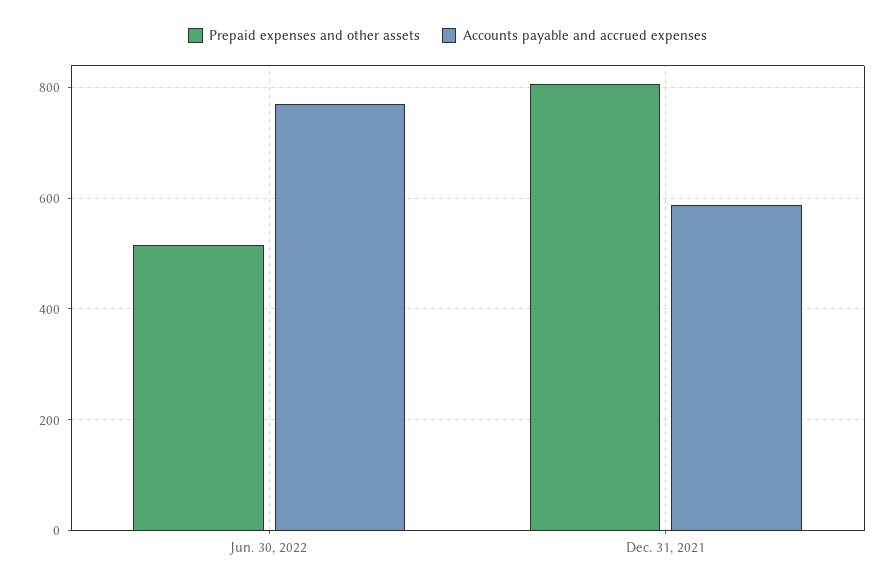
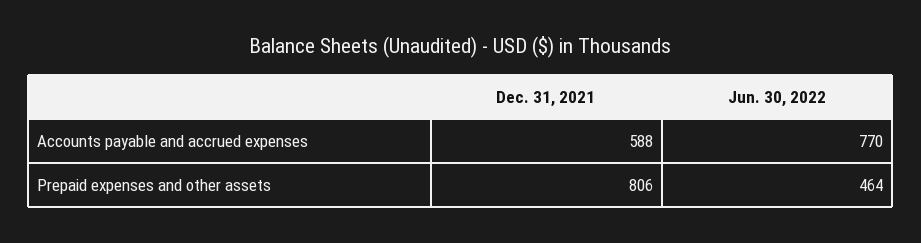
Prepaid expenses and other assets, Jun. 30, 2022: 520 -> 464

